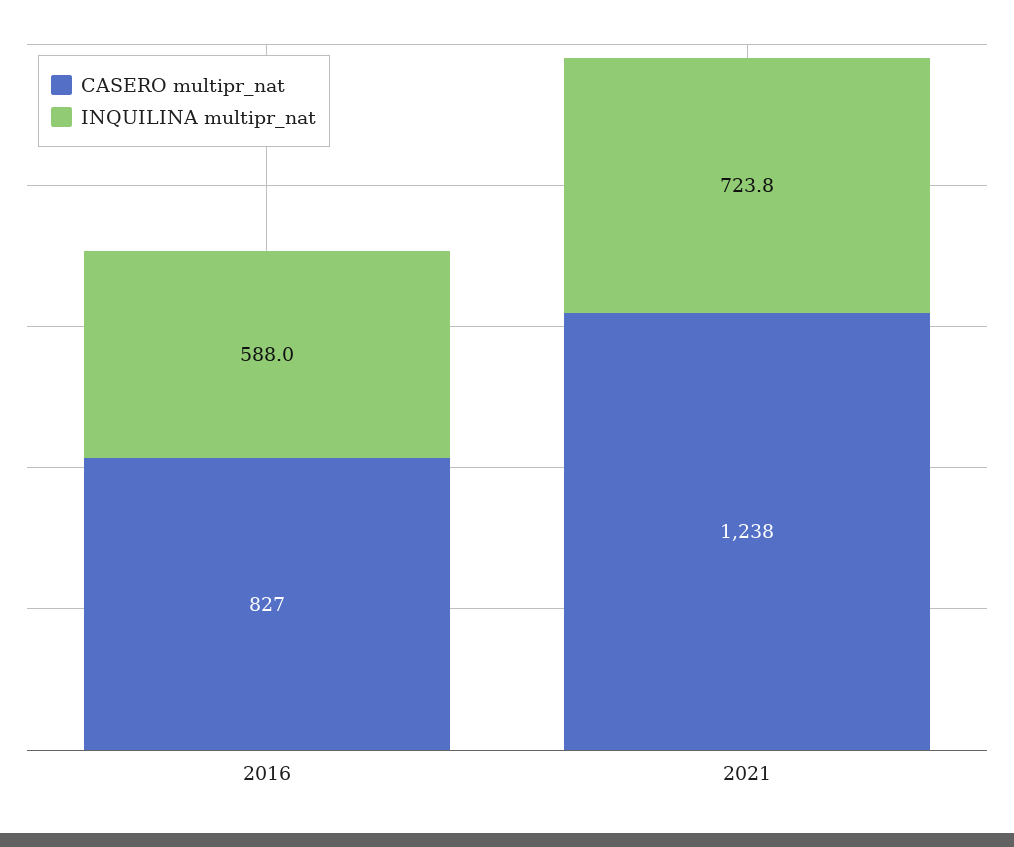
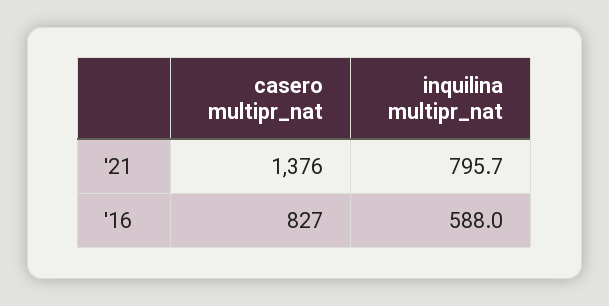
CASERO multipr_nat, 2021: 1238 -> 1376
INQUILINA multipr_nat, 2021: 723.8 -> 795.7

